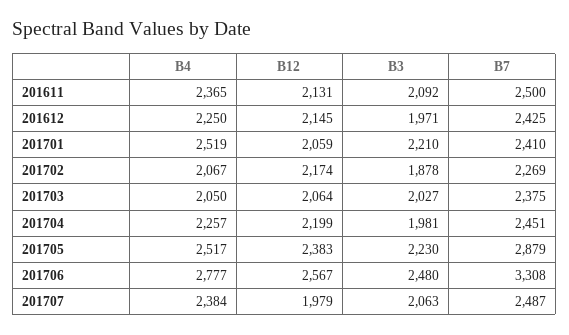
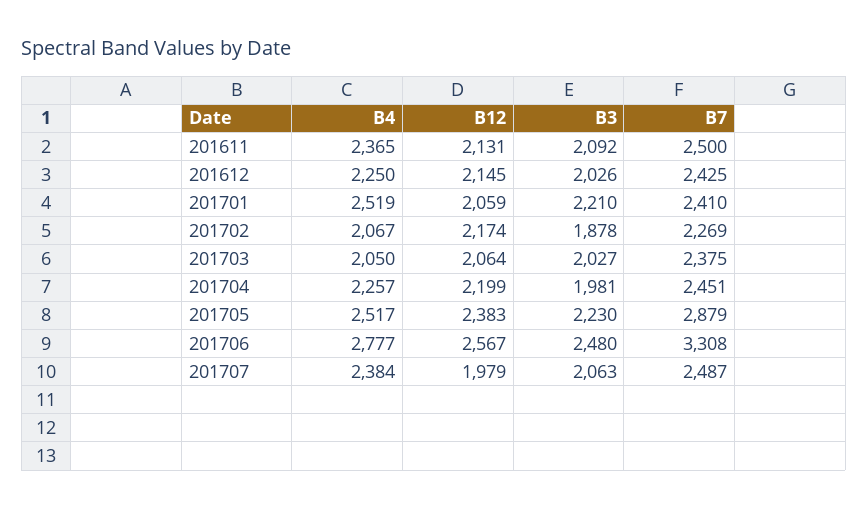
B3, 201612: 1971 -> 2026

